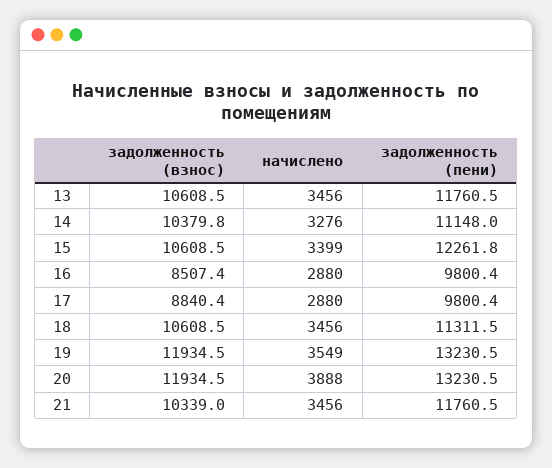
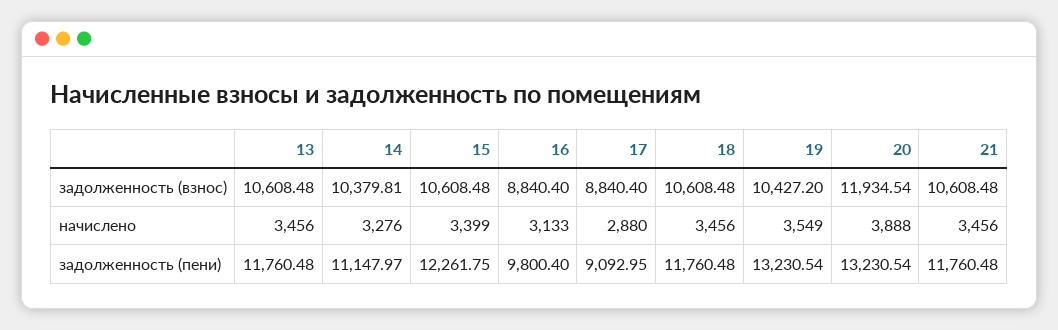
задолженность (взнос), 16: 8507.4 -> 8840.4
начислено, 16: 2880 -> 3133
задолженность (пени), 17: 9800.4 -> 9092.95
задолженность (пени), 18: 11311.5 -> 11760.48
задолженность (взнос), 19: 11934.5 -> 10427.2
задолженность (взнос), 21: 10339 -> 10608.48

